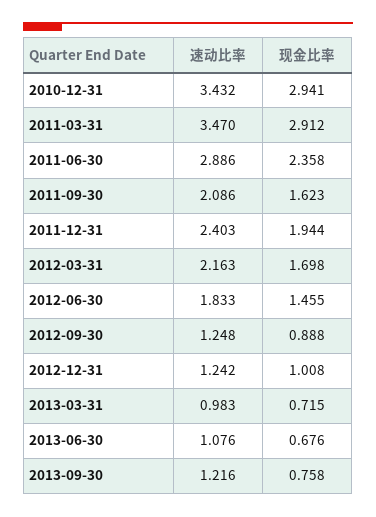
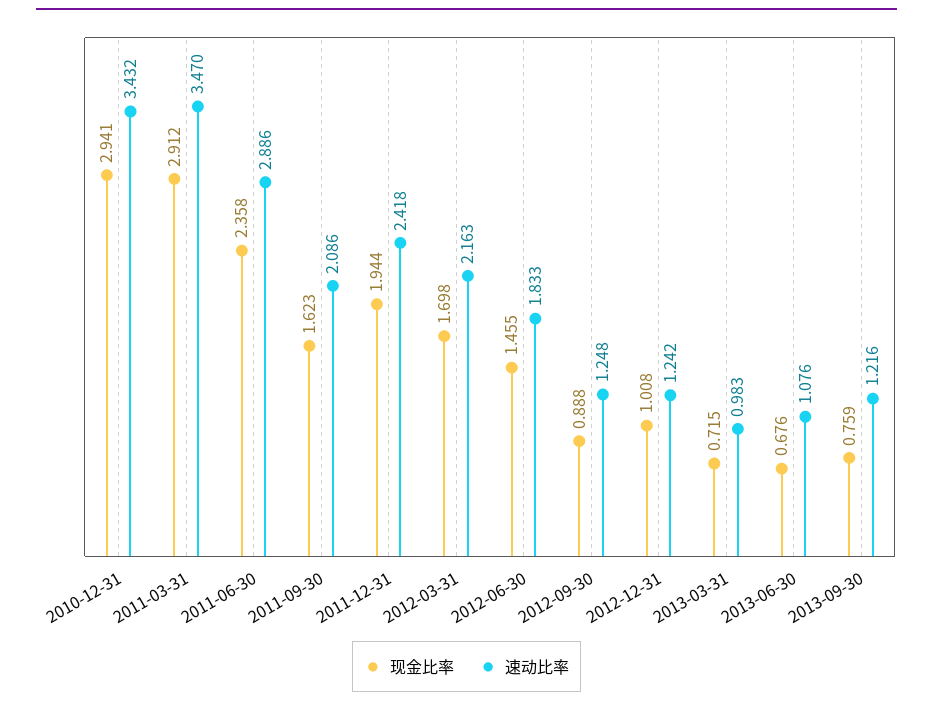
速动比率, 2011-12-31: 2.403 -> 2.418
现金比率, 2013-09-30: 0.758 -> 0.759

